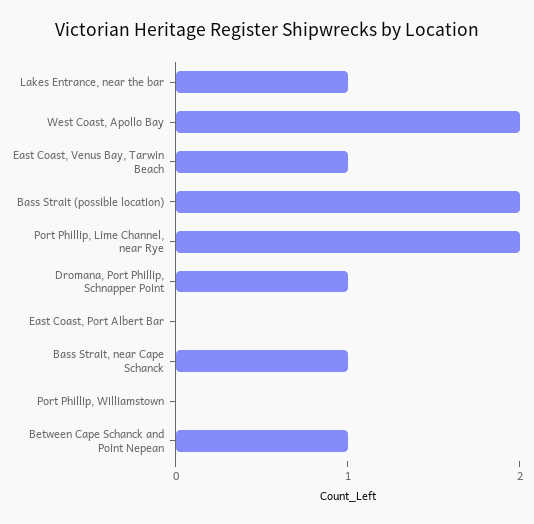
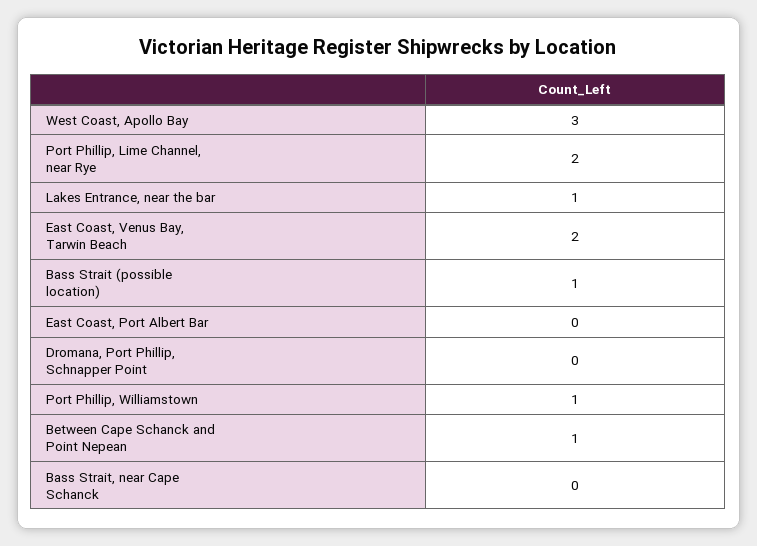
West Coast, Apollo Bay: 2 -> 3
East Coast, Venus Bay, Tarwin Beach: 1 -> 2
Bass Strait (possible location): 2 -> 1
Dromana, Port Phillip, Schnapper Point: 1 -> 0
Bass Strait, near Cape Schanck: 1 -> 0
Port Phillip, Williamstown: 0 -> 1

